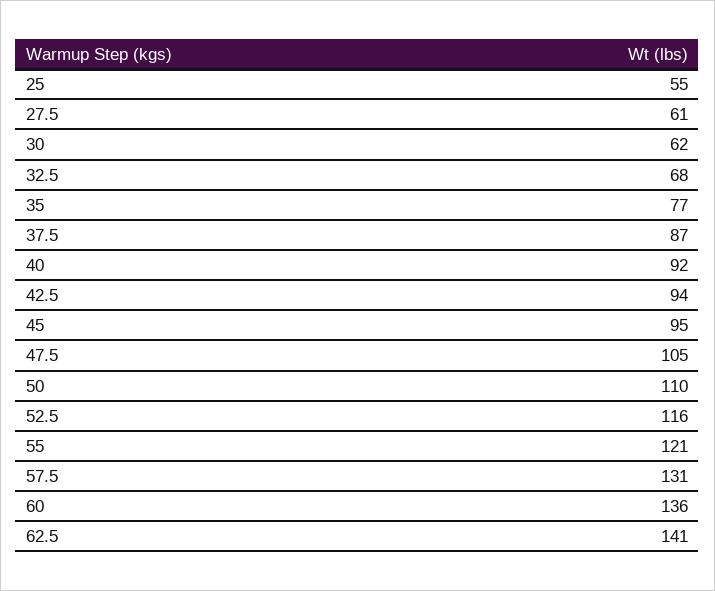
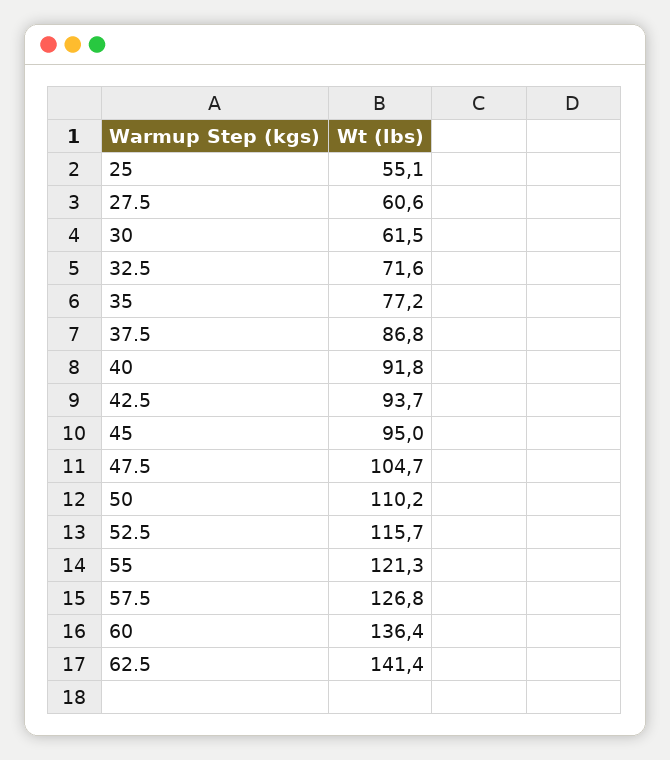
32.5: 68 -> 71.6
57.5: 131 -> 126.8

